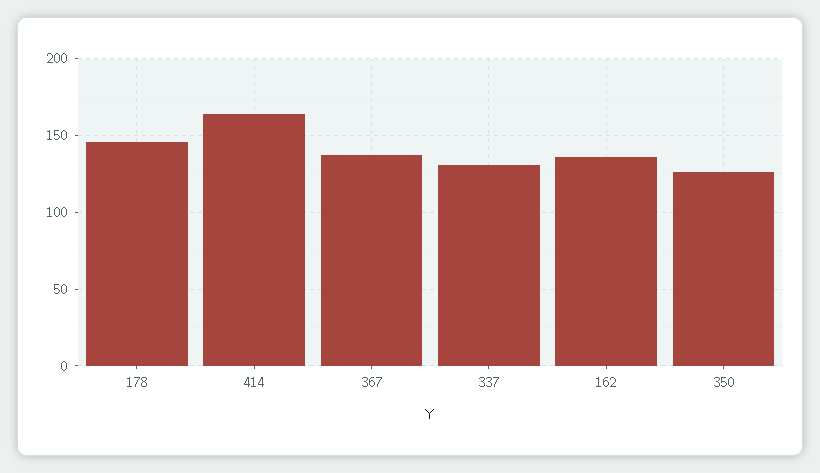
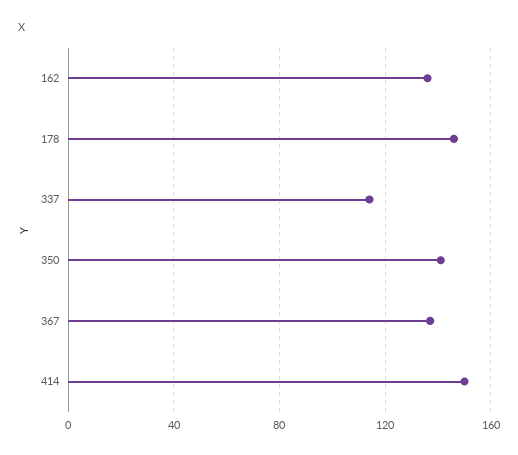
414: 165 -> 150
337: 130 -> 115
350: 125 -> 140

